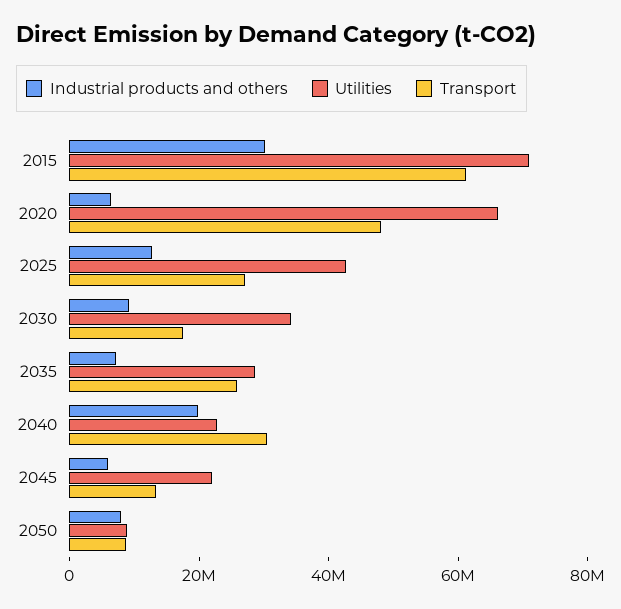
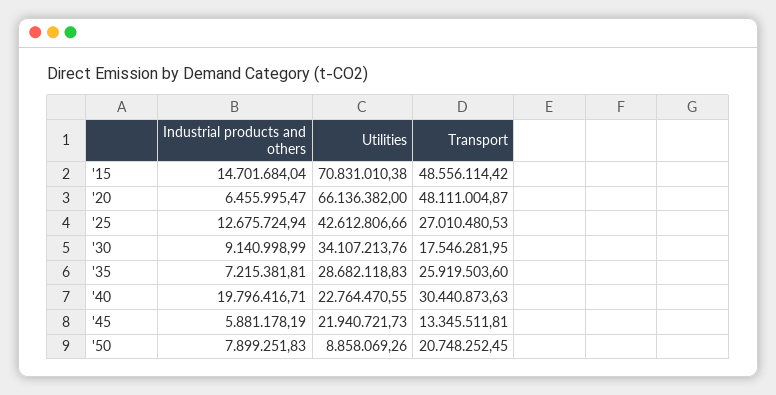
Industrial products and others, 2015: 30000000 -> 14701684.04
Transport, 2015: 60000000 -> 48556114.42
Transport, 2050: 10000000 -> 20748252.45

